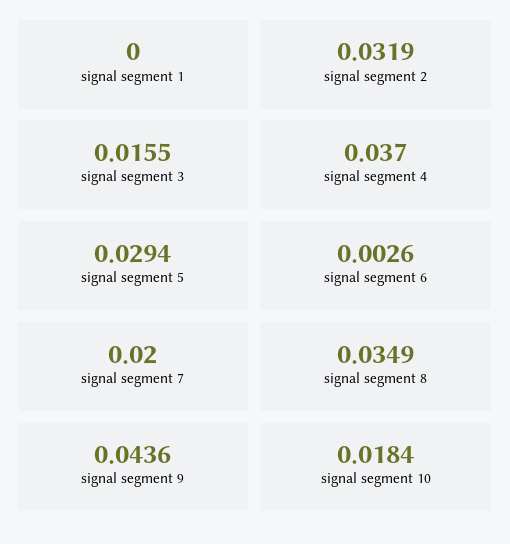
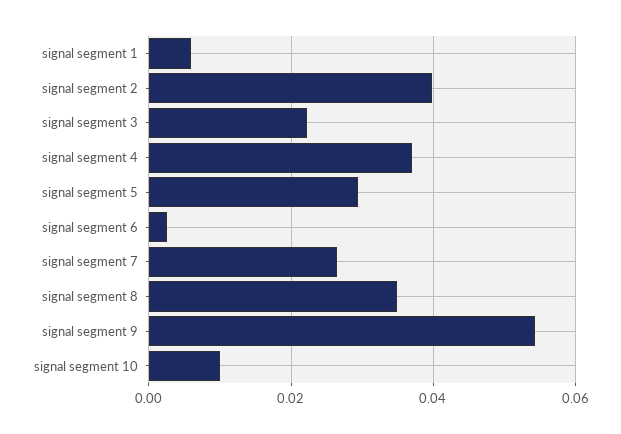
signal segment 1: 0 -> 0.006
signal segment 2: 0.0319 -> 0.04
signal segment 3: 0.0155 -> 0.022
signal segment 7: 0.02 -> 0.026
signal segment 9: 0.0436 -> 0.054
signal segment 10: 0.0184 -> 0.01

